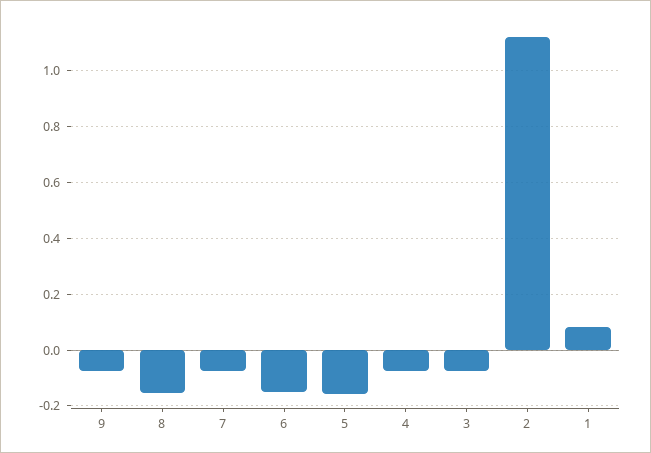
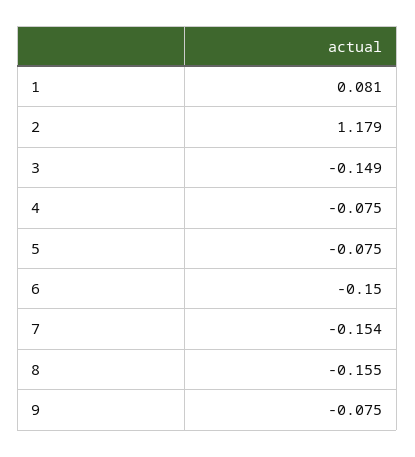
7: -0.075 -> -0.154
5: -0.15 -> -0.075
3: -0.075 -> -0.149
2: 1.125 -> 1.179

